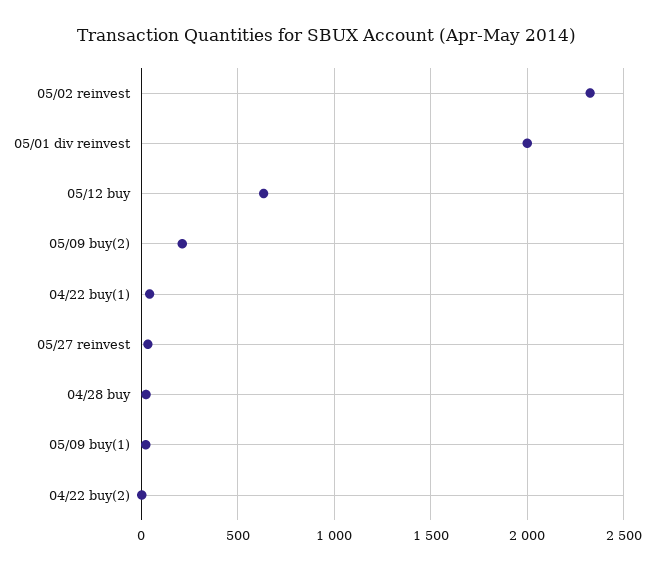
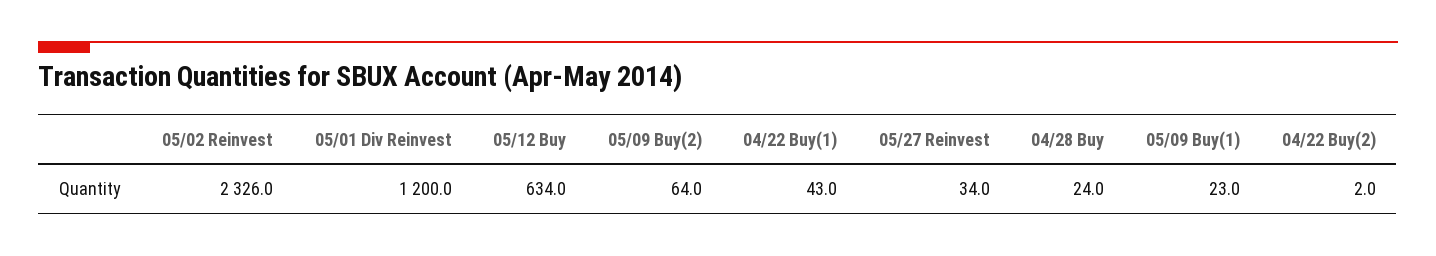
05/01 div reinvest: 2000 -> 1200
05/09 buy(2): 200 -> 64

